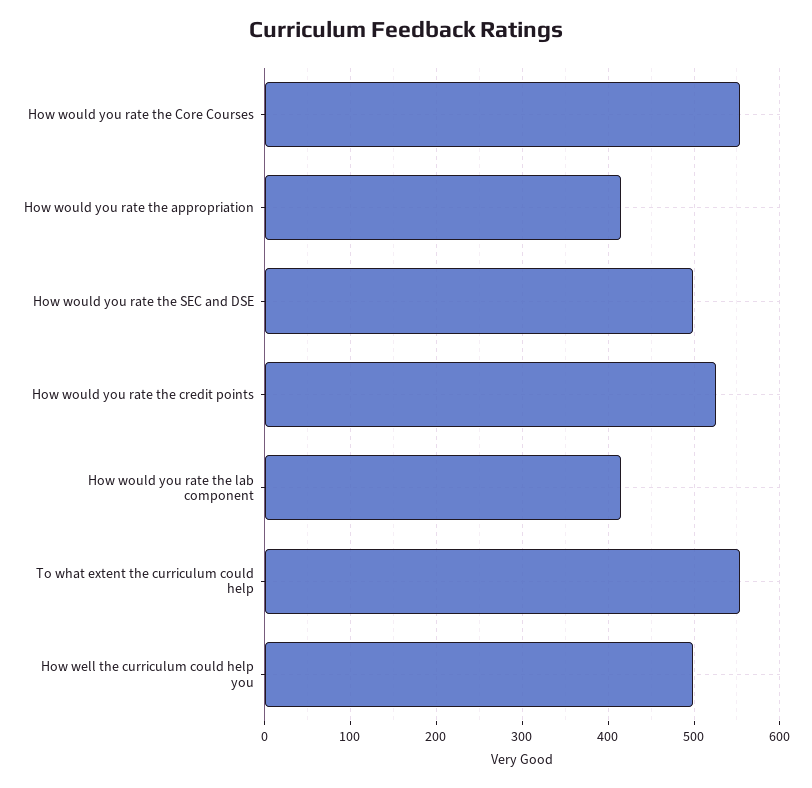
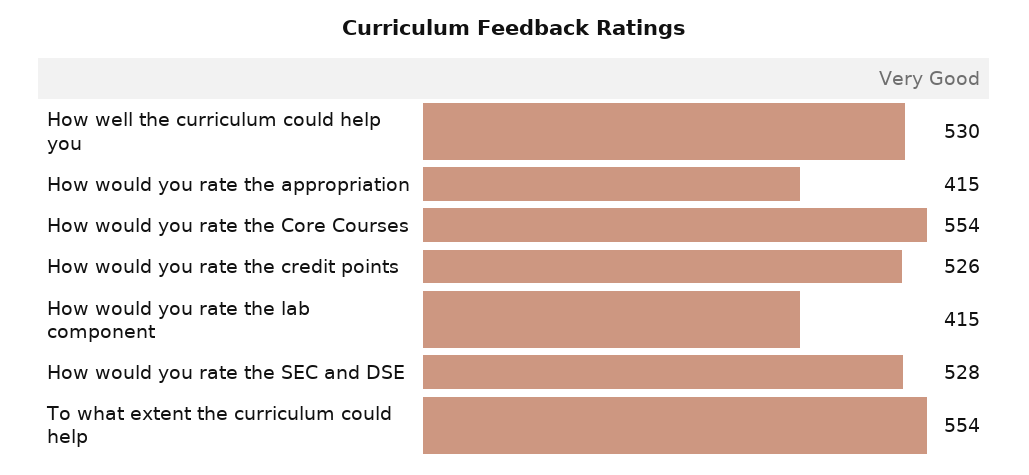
How would you rate the SEC and DSE: 500 -> 528
How well the curriculum could help you: 500 -> 530

